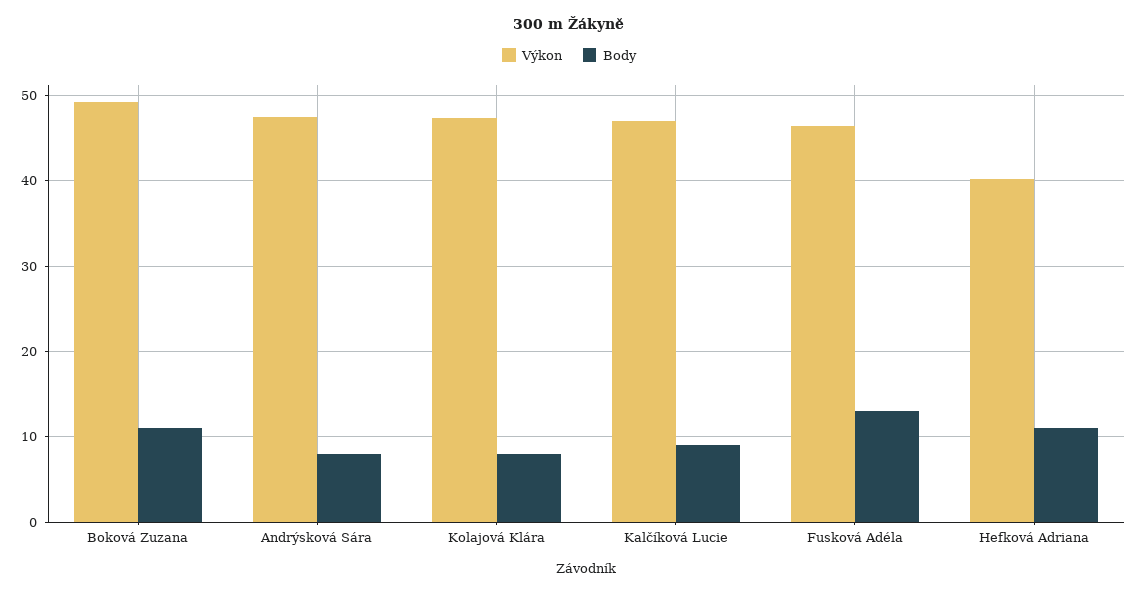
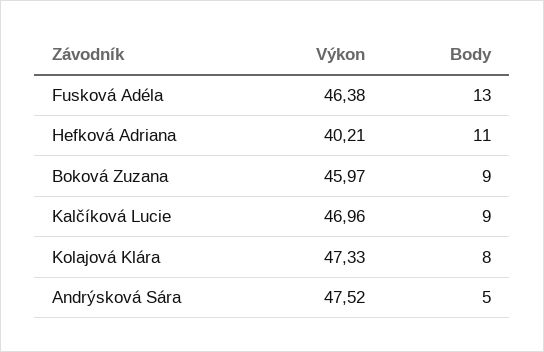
Výkon, Boková Zuzana: 49 -> 45.97
Body, Boková Zuzana: 11 -> 9
Body, Andrýsková Sára: 8 -> 5

